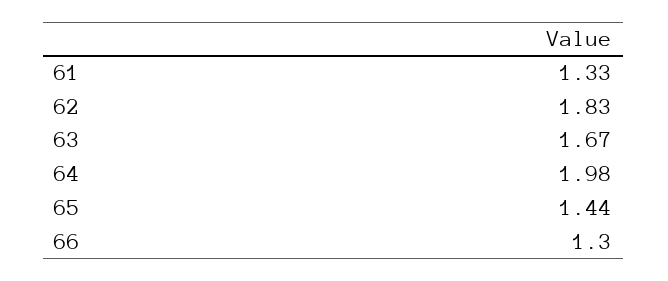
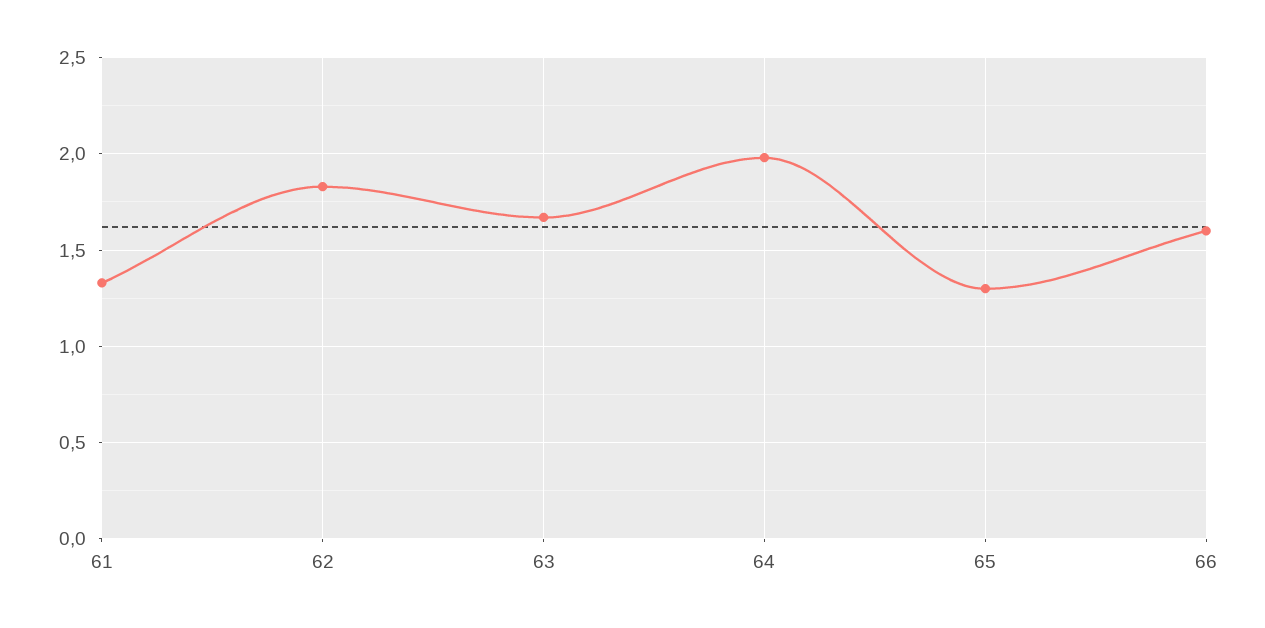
65: 1.44 -> 1.3
66: 1.3 -> 1.6

